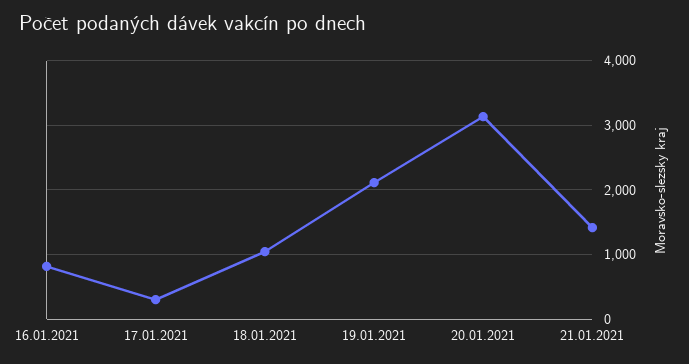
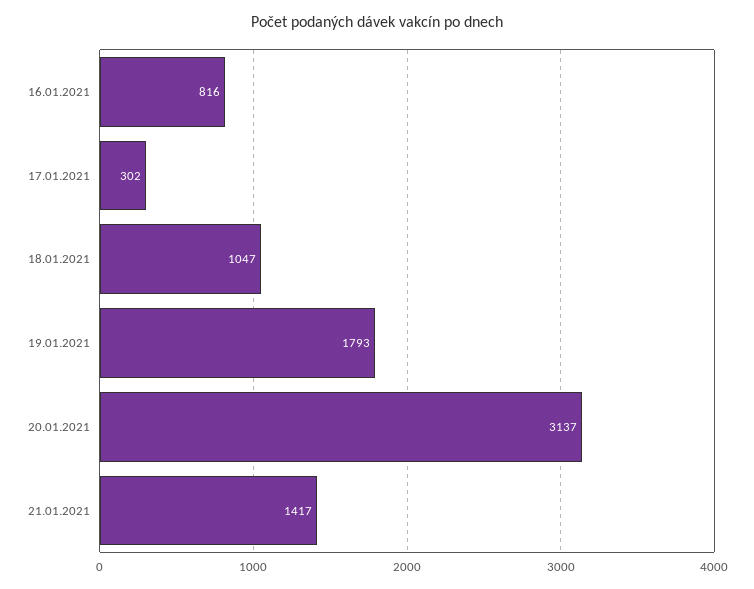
19.01.2021: 2100 -> 1793

